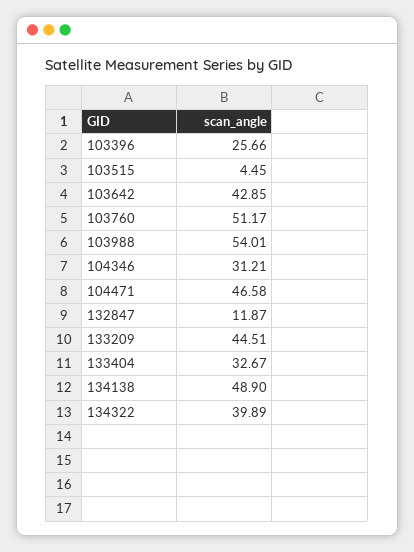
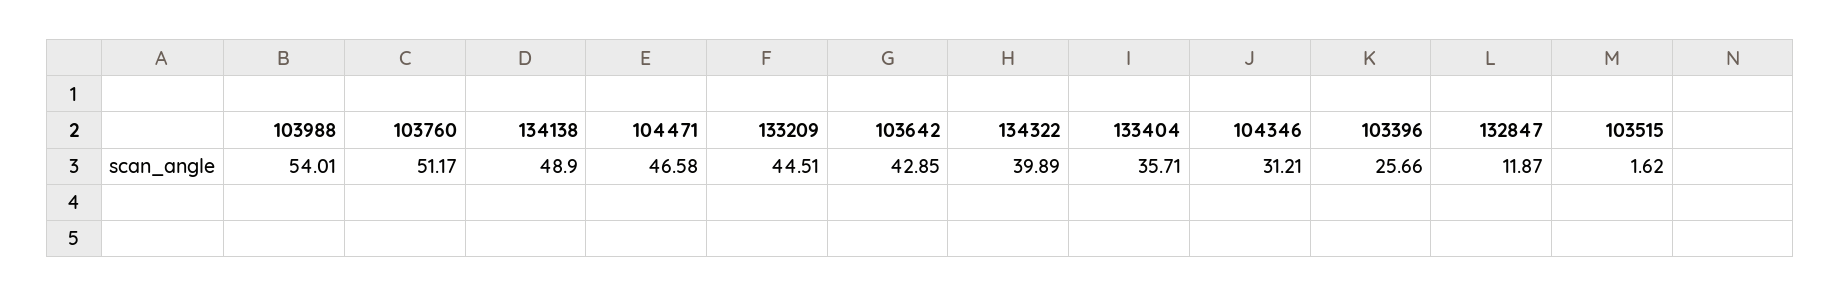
103515: 4.45 -> 1.62
133404: 32.67 -> 35.71

